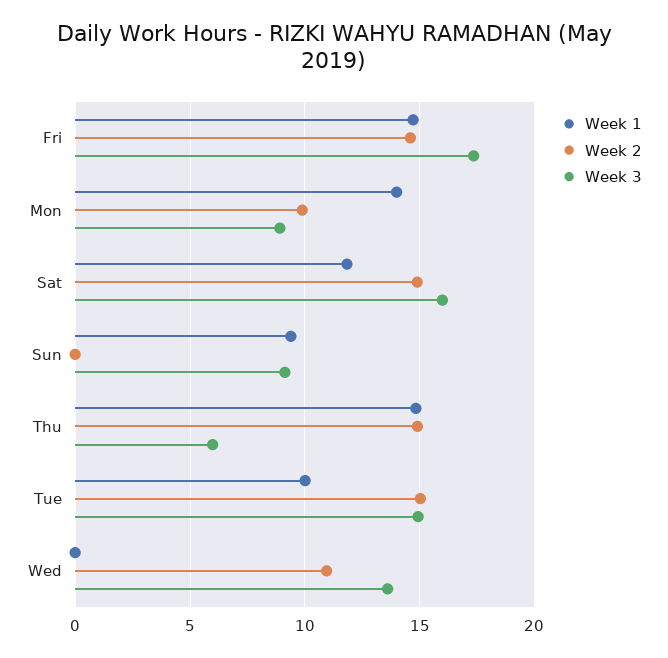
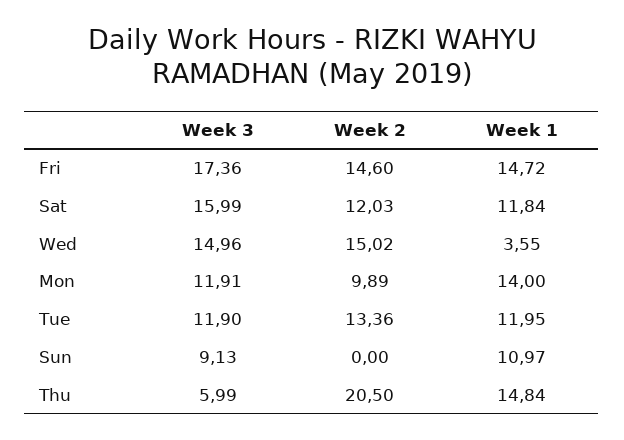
Week 3, Mon: 9 -> 11.91
Week 2, Sat: 15 -> 12.03
Week 1, Sun: 9.5 -> 10.97
Week 2, Thu: 15 -> 20.5
Week 1, Tue: 10 -> 11.95
Week 2, Tue: 15 -> 13.36
Week 3, Tue: 15 -> 11.9
Week 1, Wed: 0 -> 3.55
Week 2, Wed: 11 -> 15.02
Week 3, Wed: 13.5 -> 14.96

